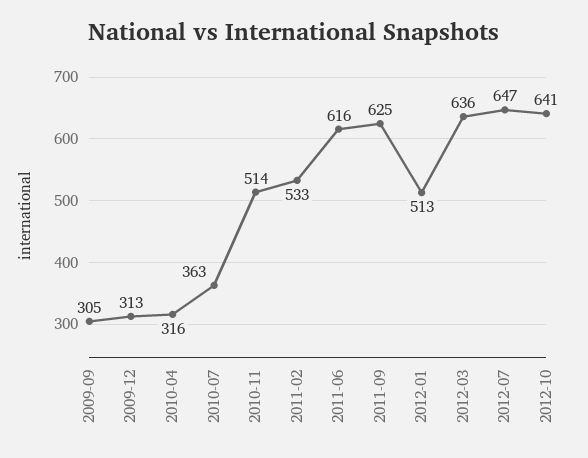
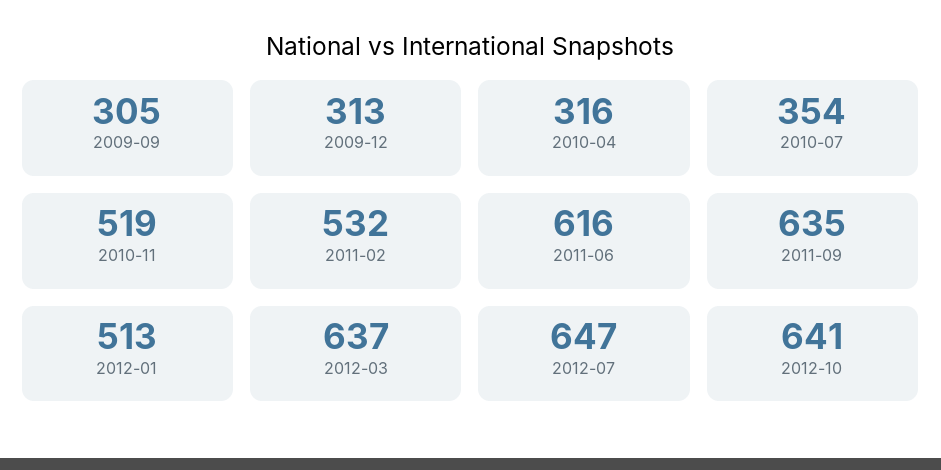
2010-07: 363 -> 354
2010-11: 514 -> 519
2011-02: 533 -> 532
2011-09: 625 -> 635
2012-03: 636 -> 637

